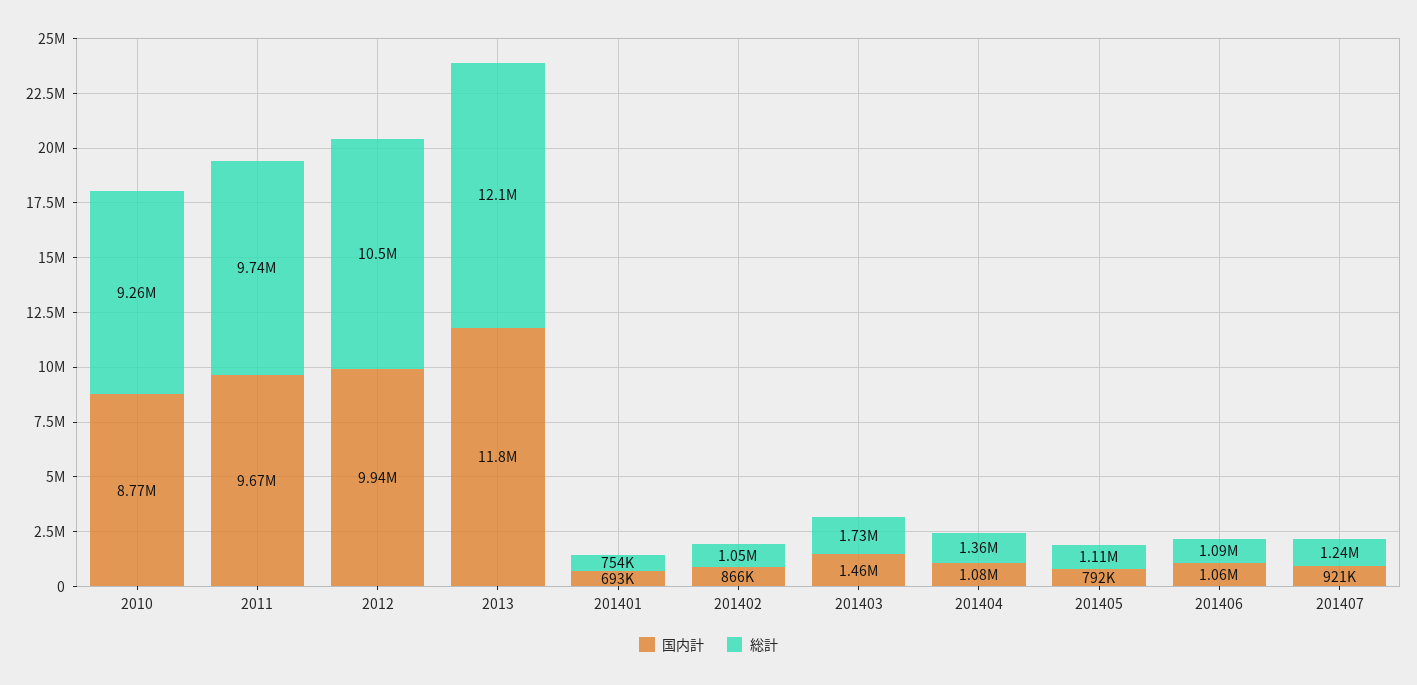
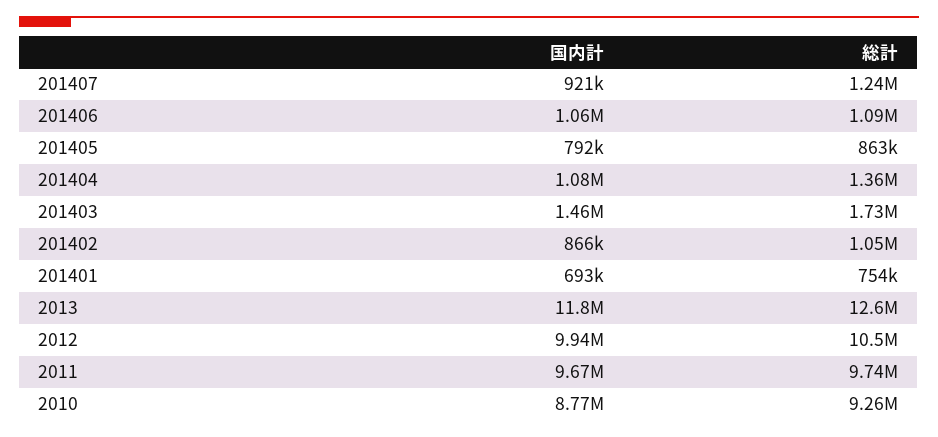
総計, 2013: 12100000 -> 12600000
総計, 201405: 1110000 -> 863000

